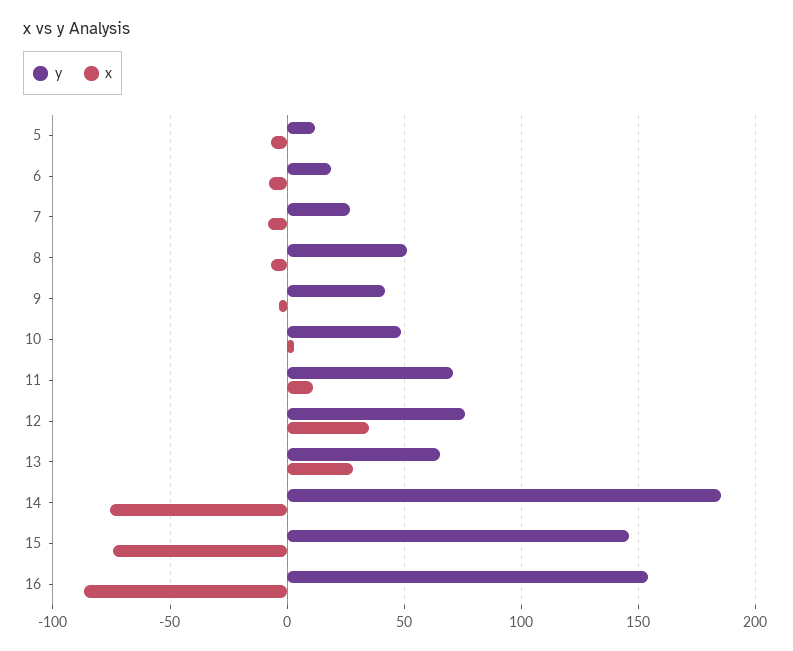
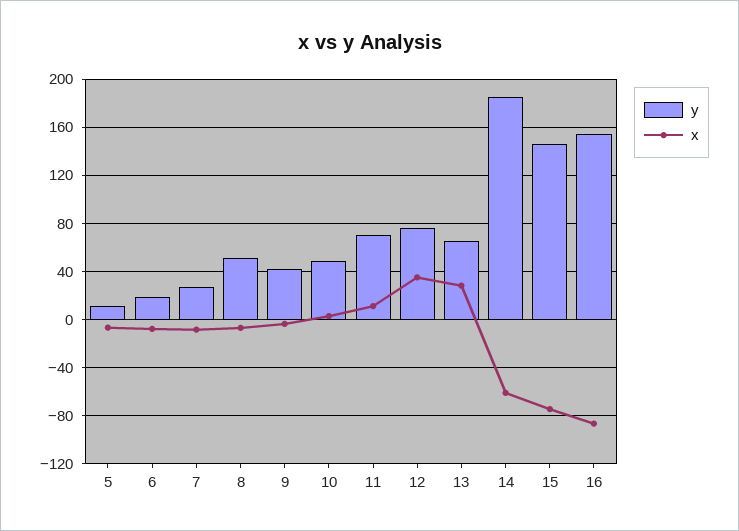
x, 14: -75 -> -60

